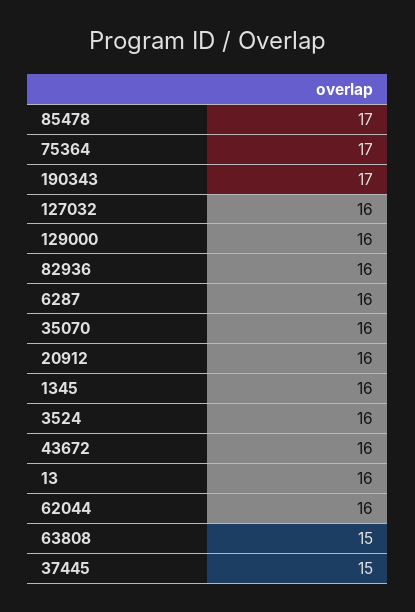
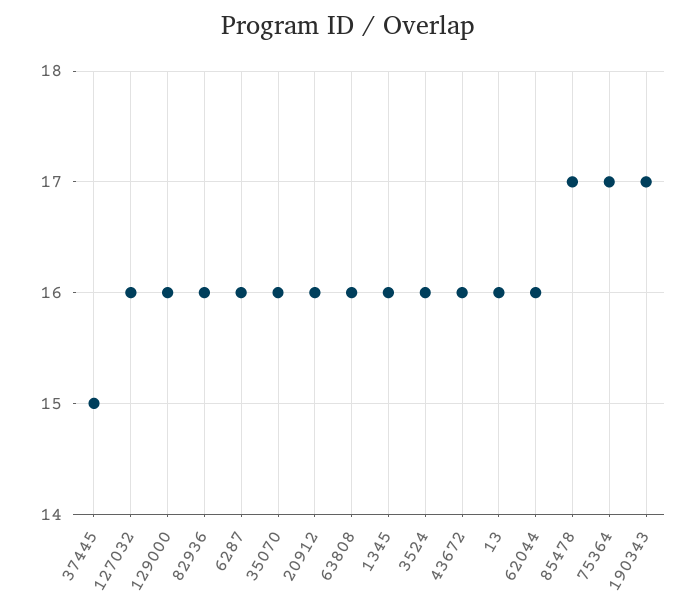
63808: 15 -> 16

